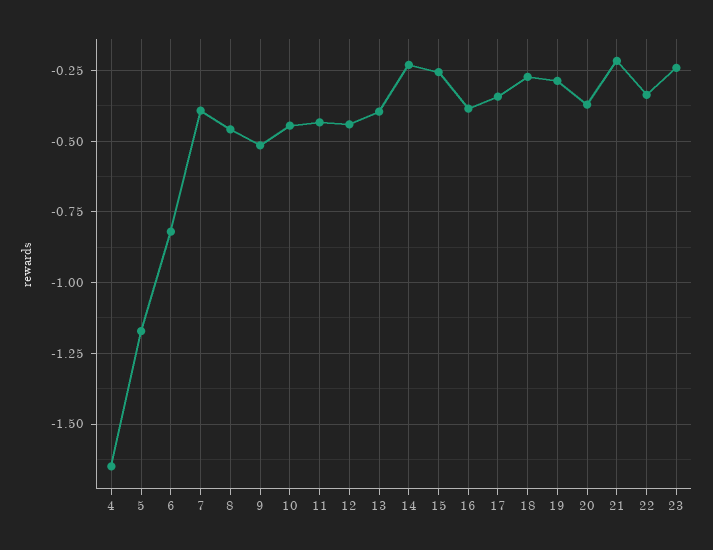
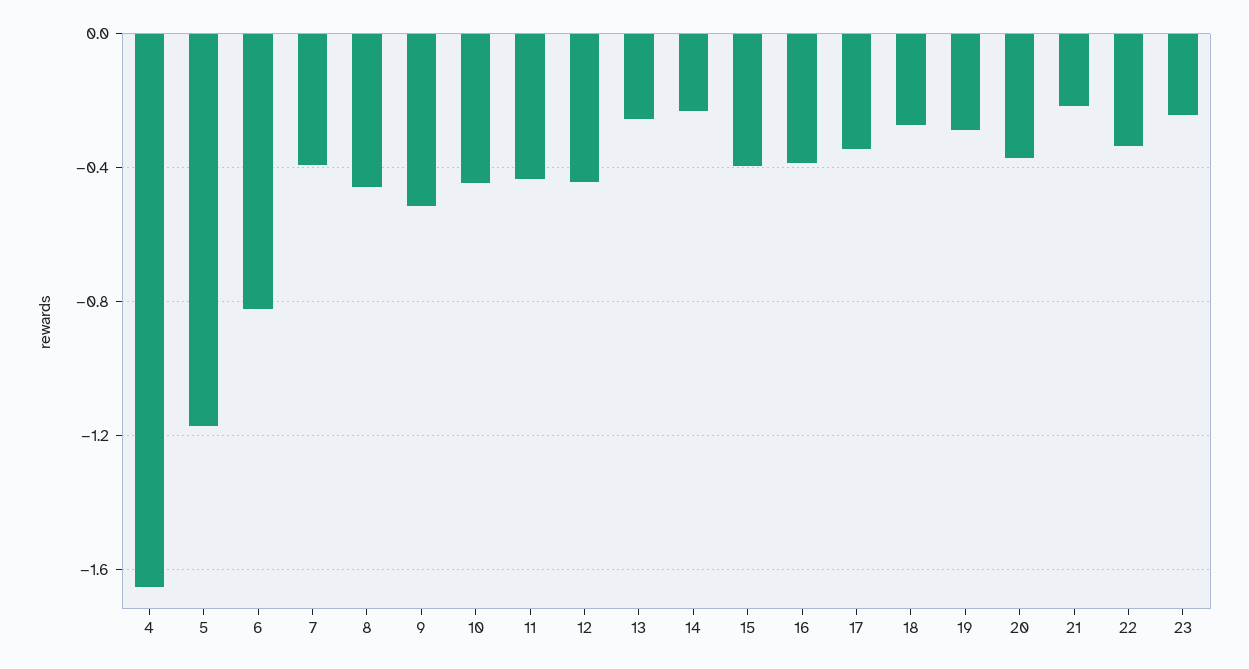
13: -0.4 -> -0.25
15: -0.25 -> -0.4

